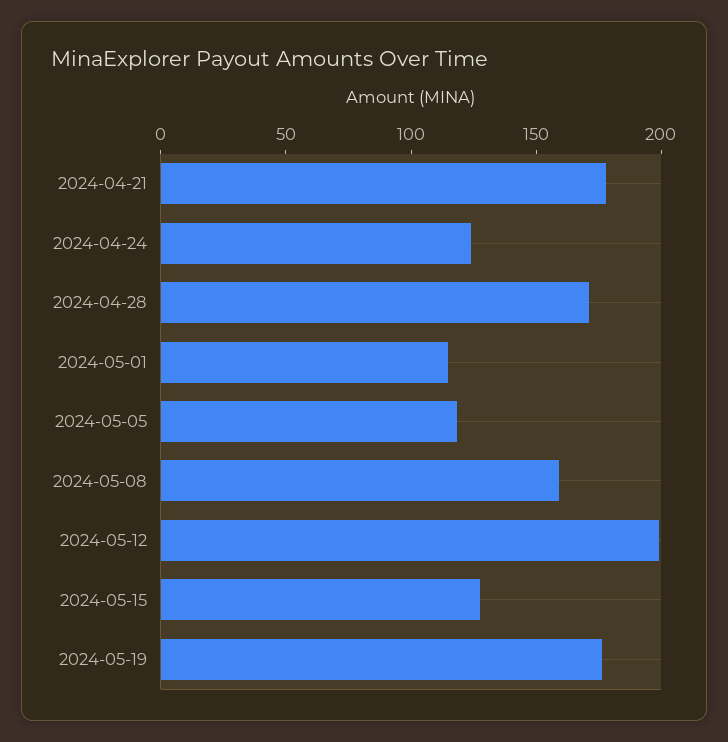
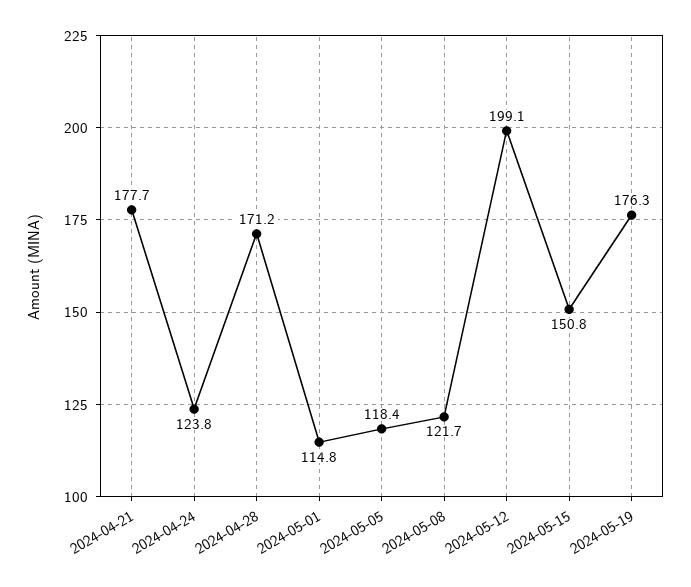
2024-05-08: 160 -> 121.7
2024-05-15: 130 -> 150.8

